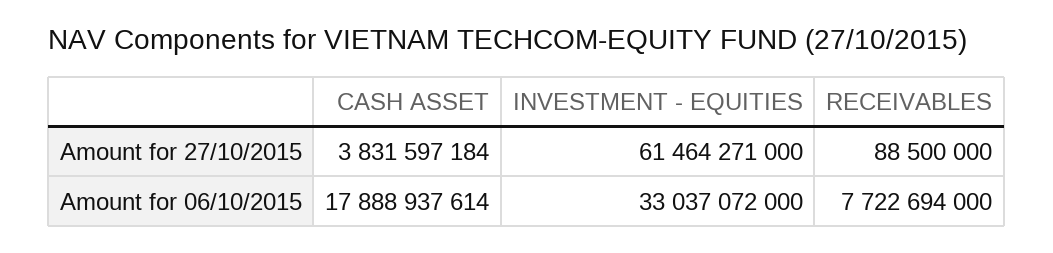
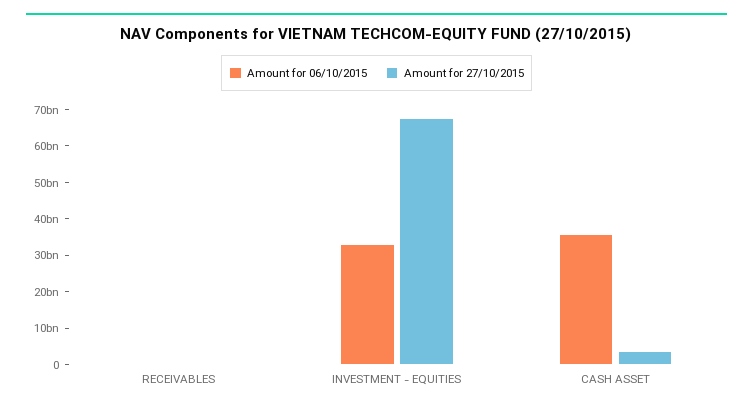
Amount for 27/10/2015, INVESTMENT - EQUITIES: 61464271000 -> 67500000000
Amount for 06/10/2015, CASH ASSET: 17888937614 -> 35000000000
Amount for 06/10/2015, RECEIVABLES: 7722694000 -> 0

